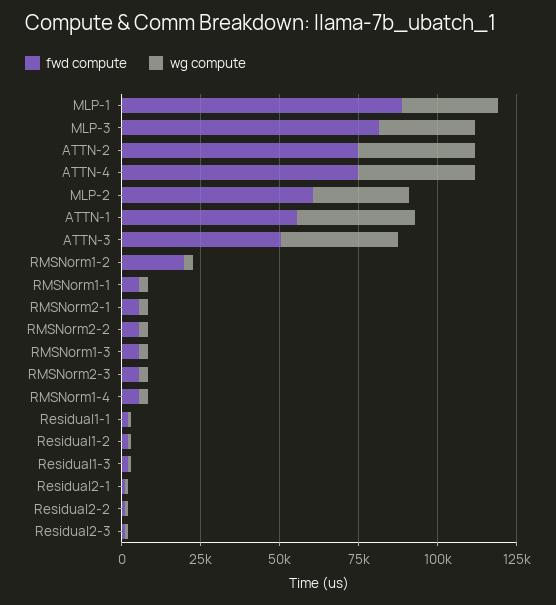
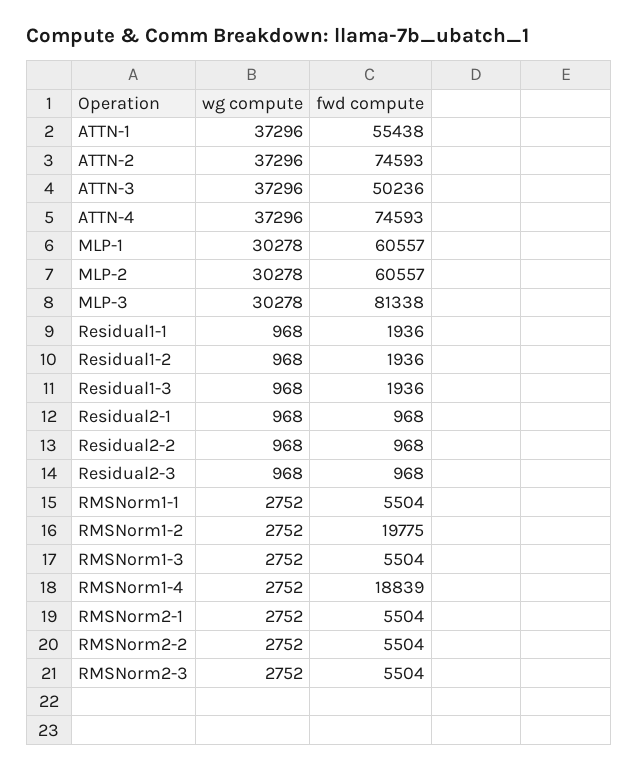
fwd compute, MLP-1: 90000 -> 60557
fwd compute, RMSNorm1-4: 5000 -> 18839

